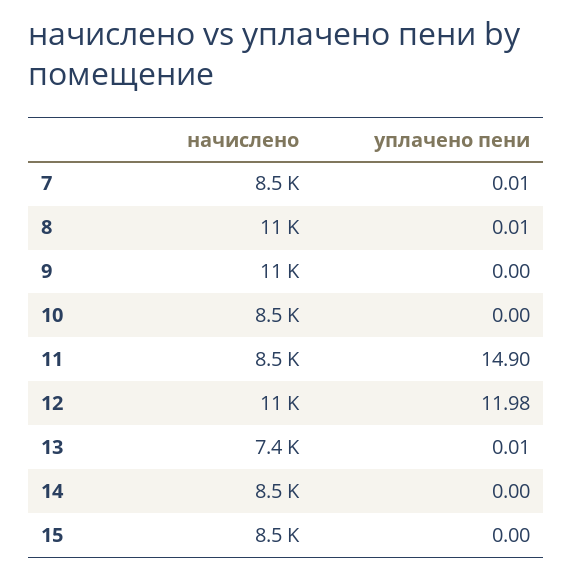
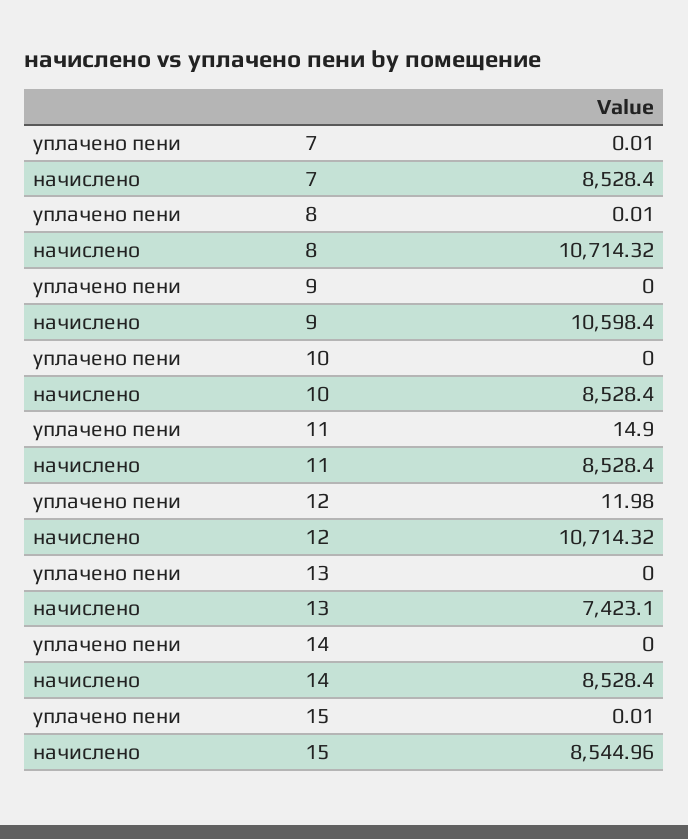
уплачено пени, 13: 0.01 -> 0
уплачено пени, 15: 0 -> 0.01

